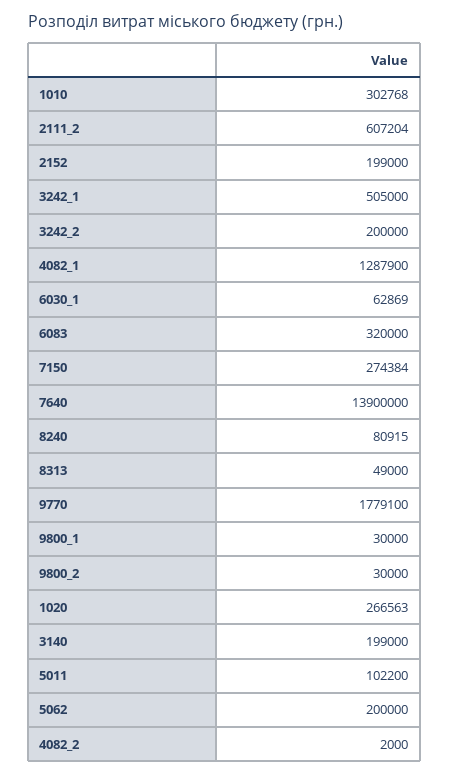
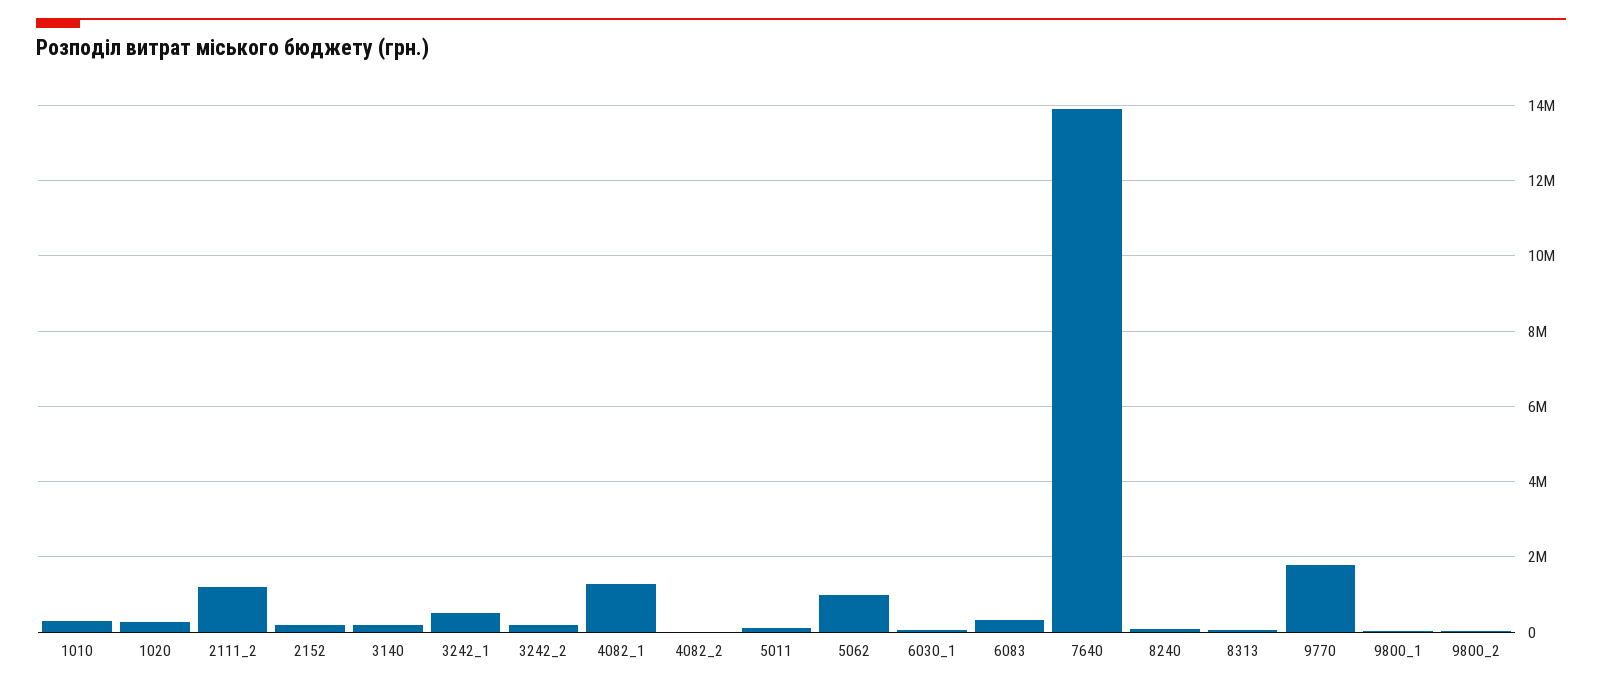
2111_2: 607204 -> 1200000
7150: 274384 -> none
5062: 200000 -> 1000000

